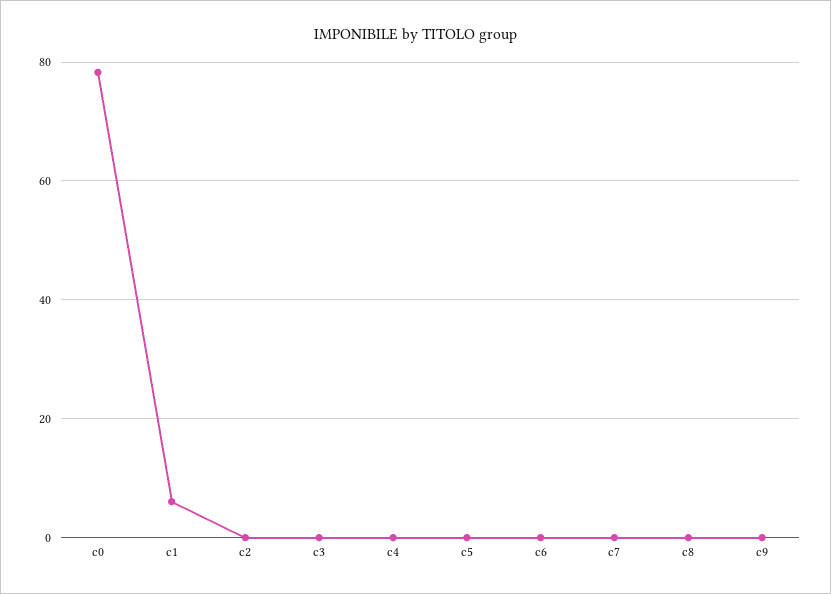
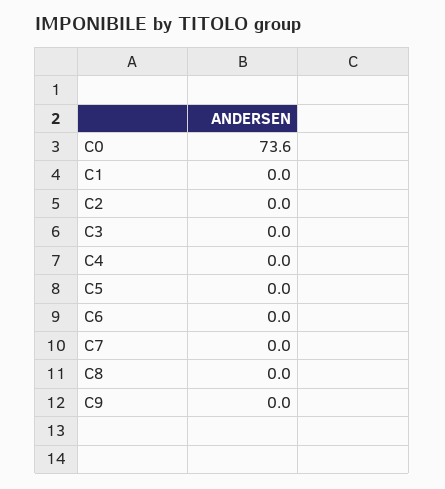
c0: 78 -> 73.6
c1: 6 -> 0

